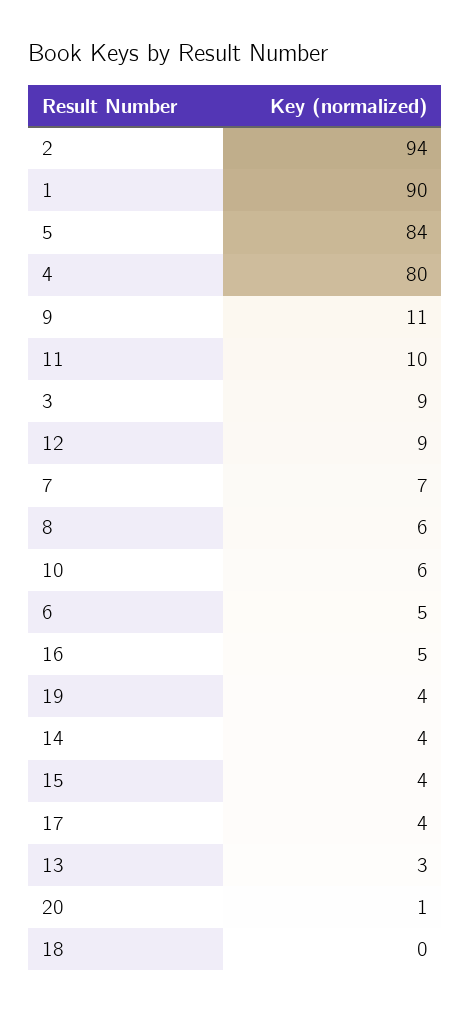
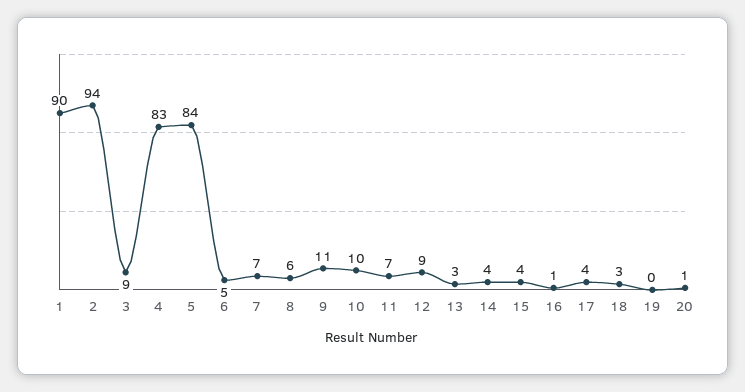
4: 80 -> 83
11: 10 -> 7
10: 6 -> 10
16: 5 -> 1
19: 4 -> 0
18: 0 -> 3

